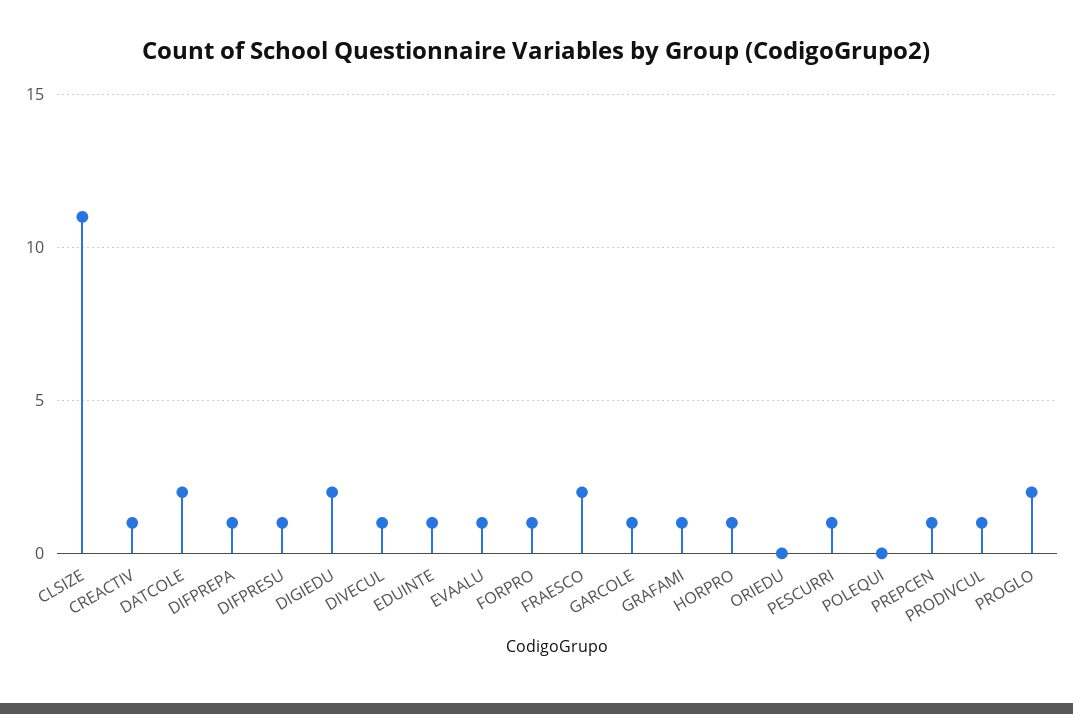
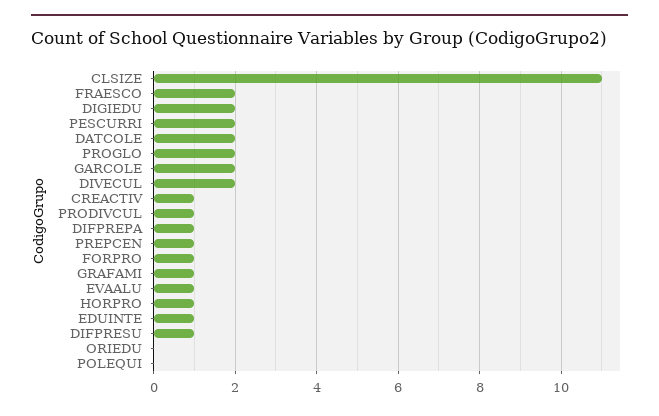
DIVECUL: 1 -> 2
GARCOLE: 1 -> 2
PESCURRI: 1 -> 2

